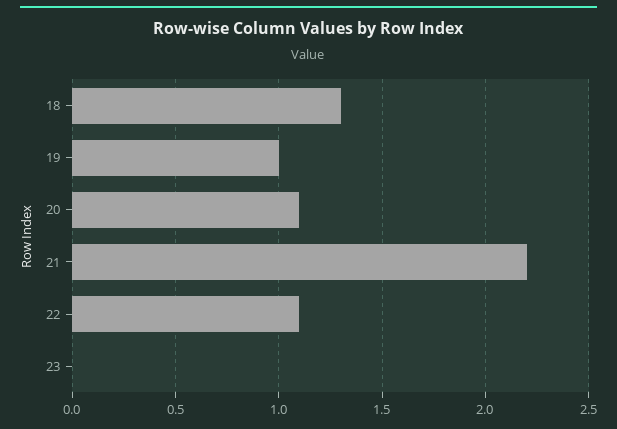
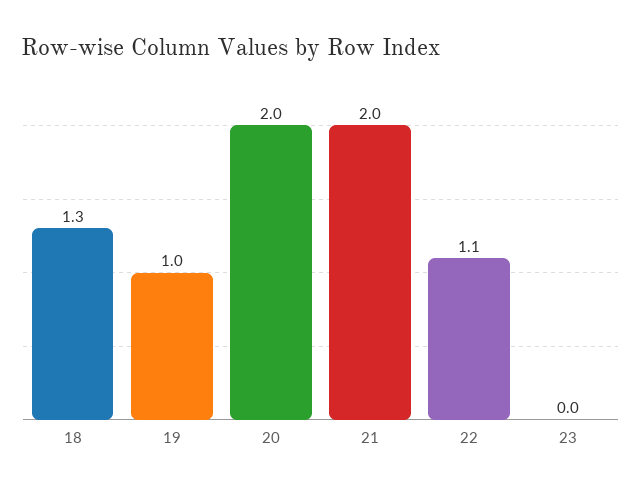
20: 1.1 -> 2
21: 2.2 -> 2

